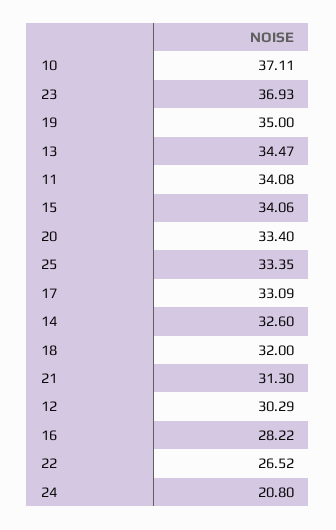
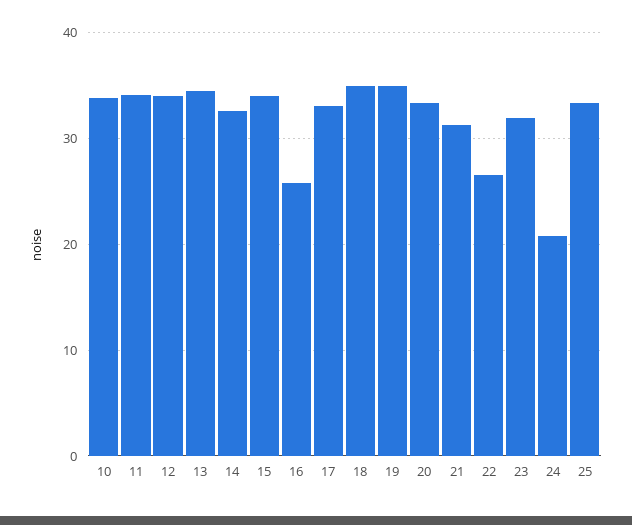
10: 37.11 -> 34
23: 36.93 -> 32
18: 32 -> 35
12: 30.29 -> 34
16: 28.22 -> 26

